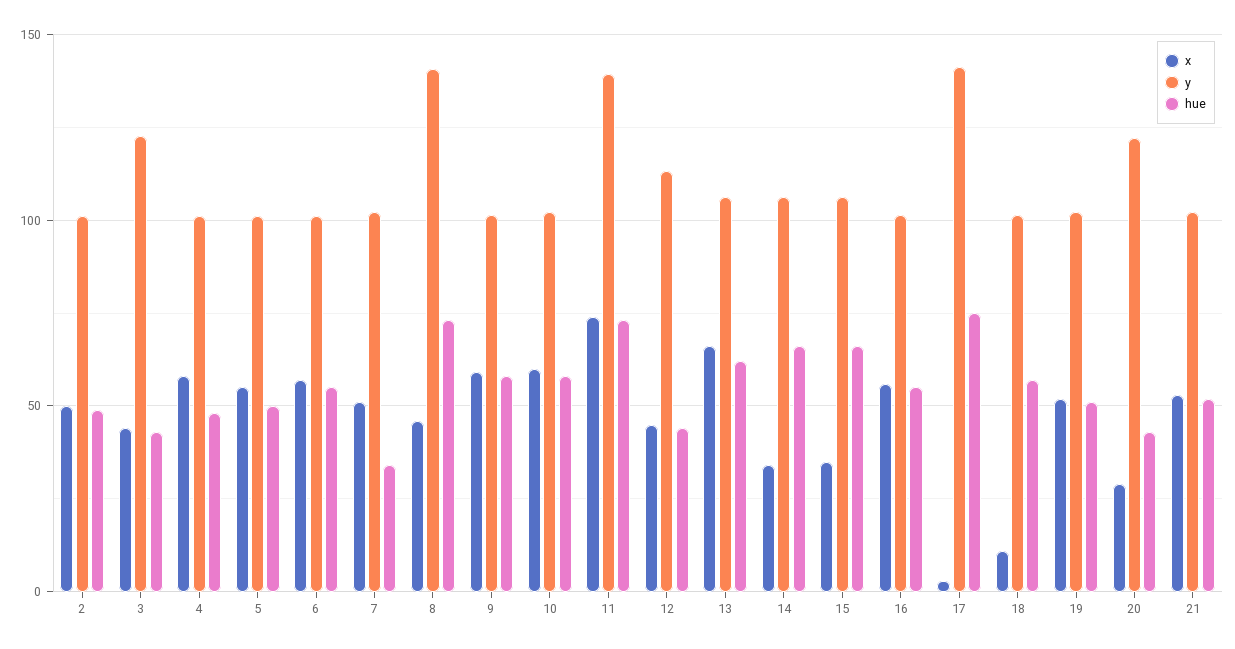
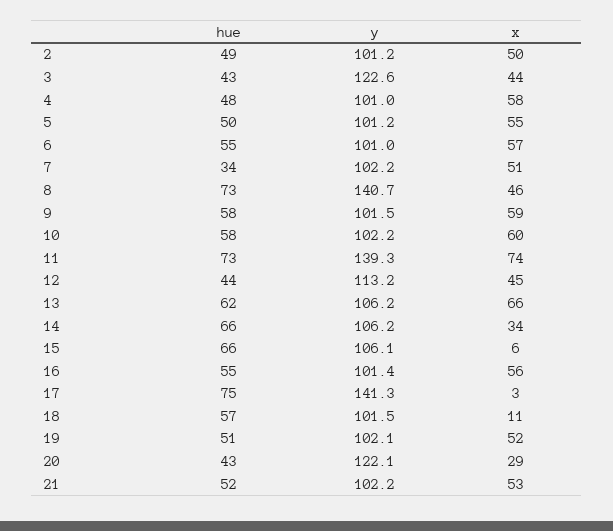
x, 15: 35 -> 6

